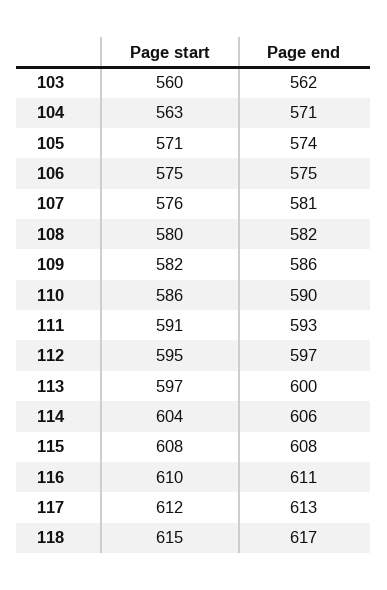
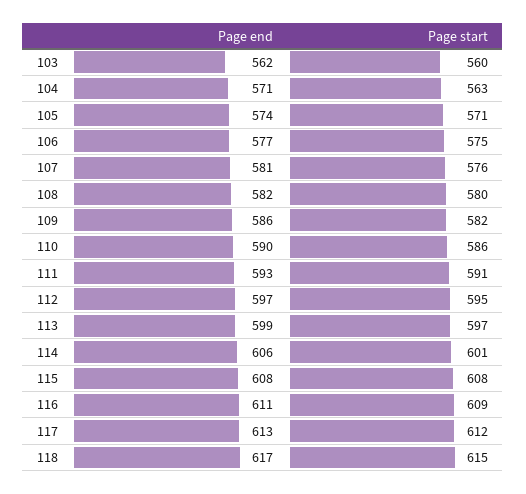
Page end, 106: 575 -> 577
Page end, 113: 600 -> 599
Page start, 114: 604 -> 601
Page start, 116: 610 -> 609

